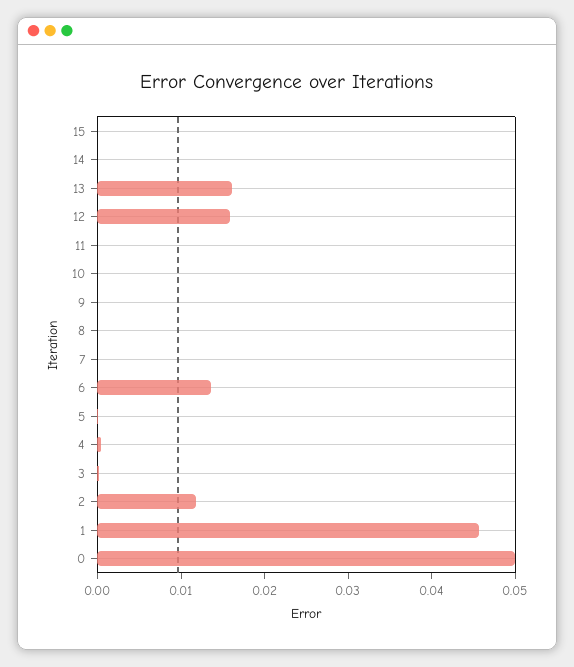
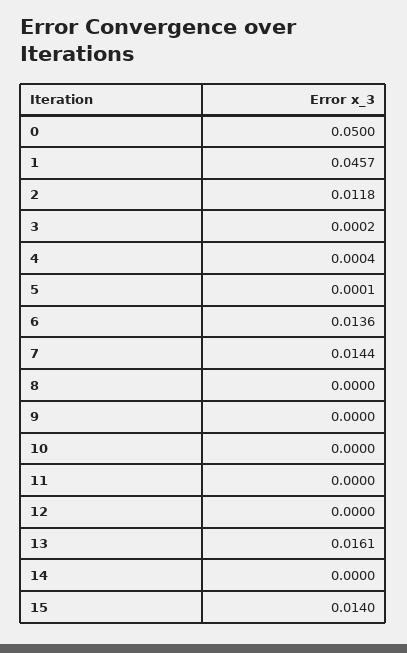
15: 0 -> 0.014
12: 0.016 -> 0
7: 0 -> 0.0144

